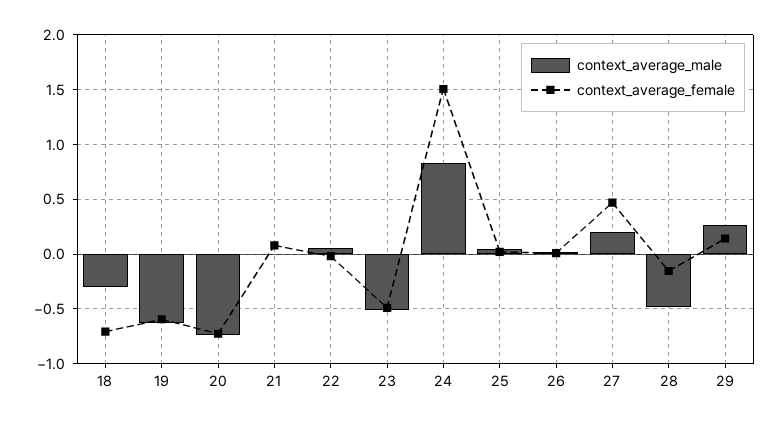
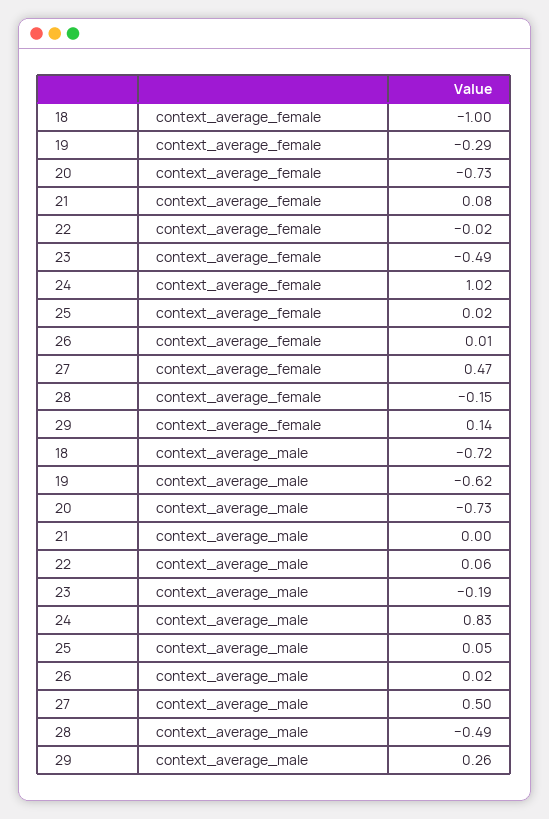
context_average_male, 18: -0.3 -> -0.72
context_average_female, 18: -0.7 -> -1
context_average_female, 19: -0.6 -> -0.29
context_average_male, 23: -0.5 -> -0.19
context_average_female, 24: 1.5 -> 1.02
context_average_male, 27: 0.2 -> 0.5

